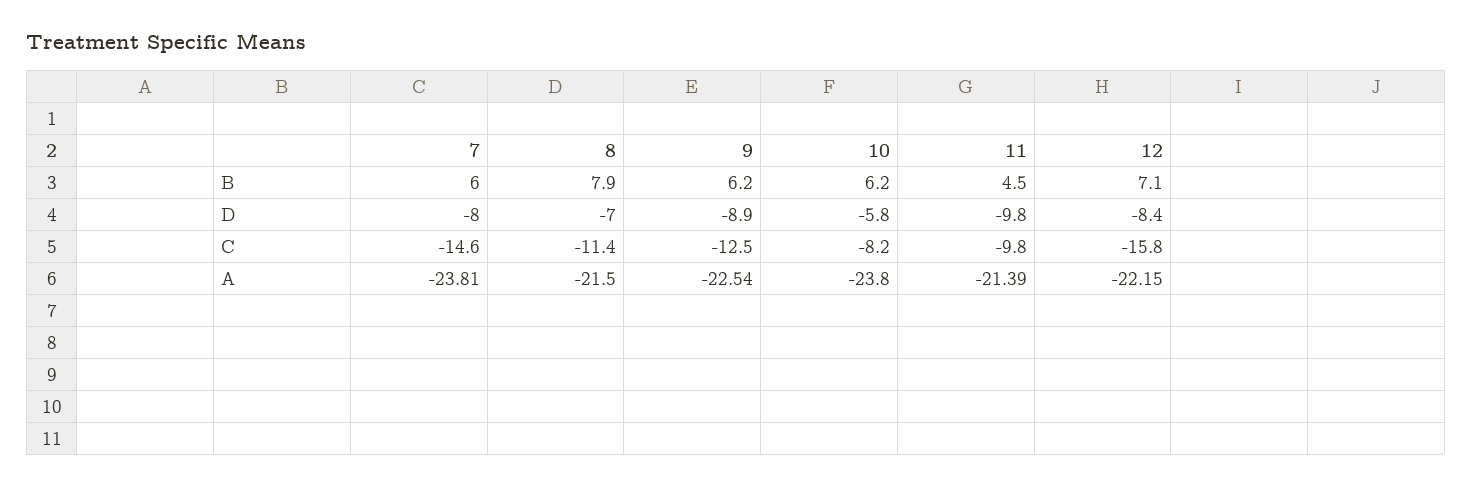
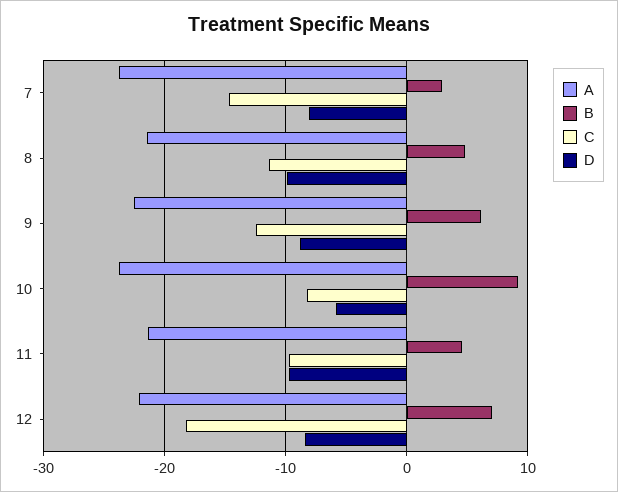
B, 7: 6 -> 3
B, 8: 7.9 -> 5
B, 10: 6.2 -> 9
D, 8: -7 -> -10
C, 12: -15.8 -> -18

